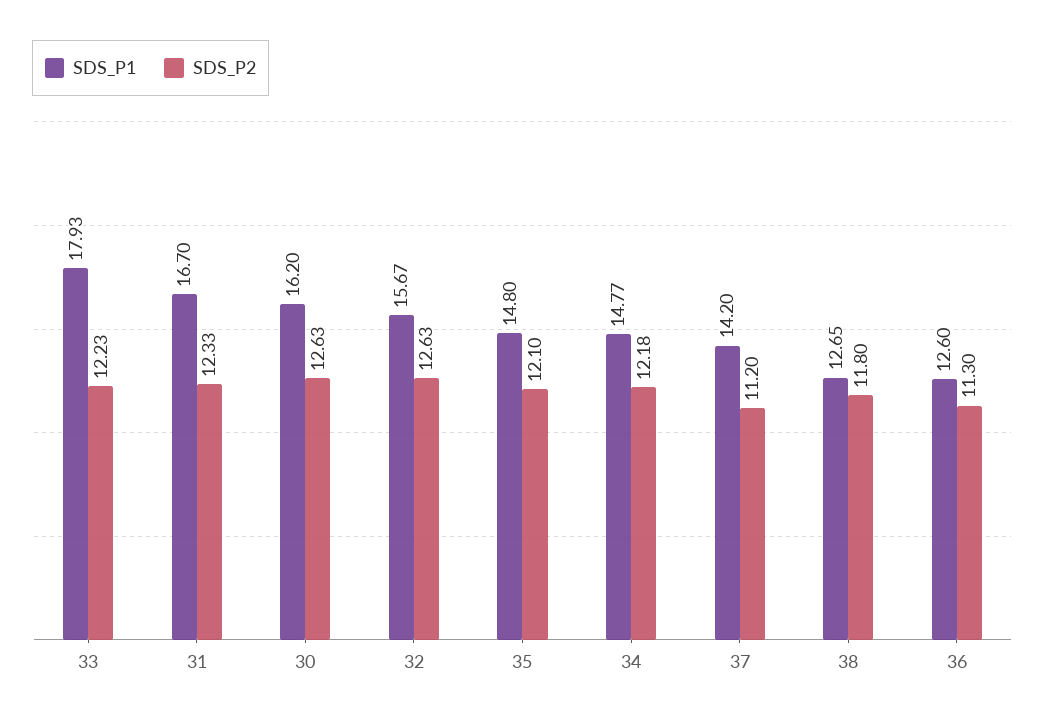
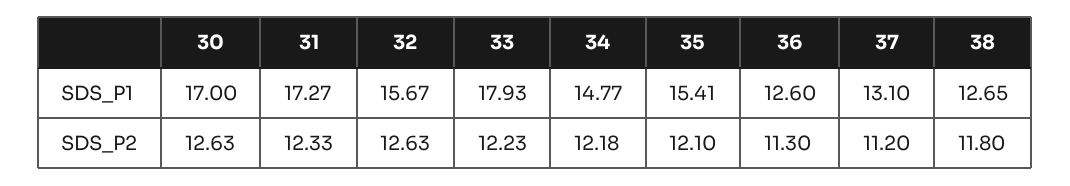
SDS_P1, 31: 16.7 -> 17.27
SDS_P1, 30: 16.2 -> 17
SDS_P1, 35: 14.8 -> 15.41
SDS_P1, 37: 14.2 -> 13.1

